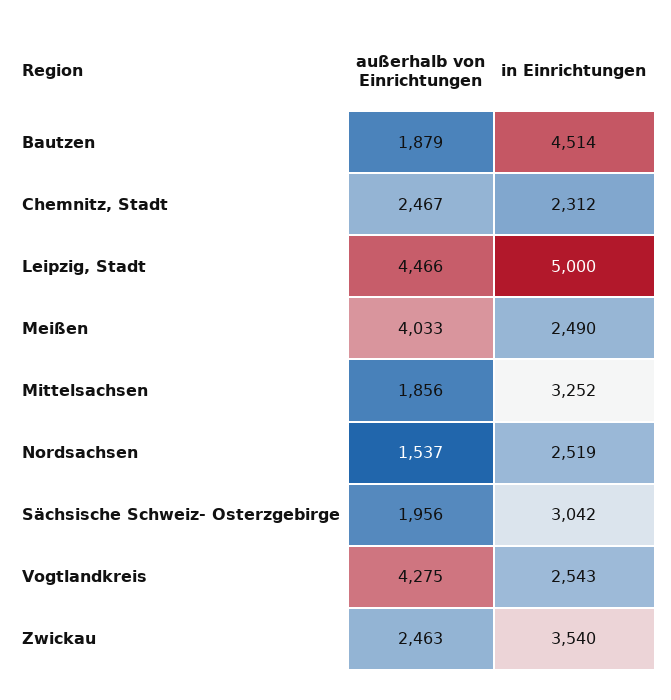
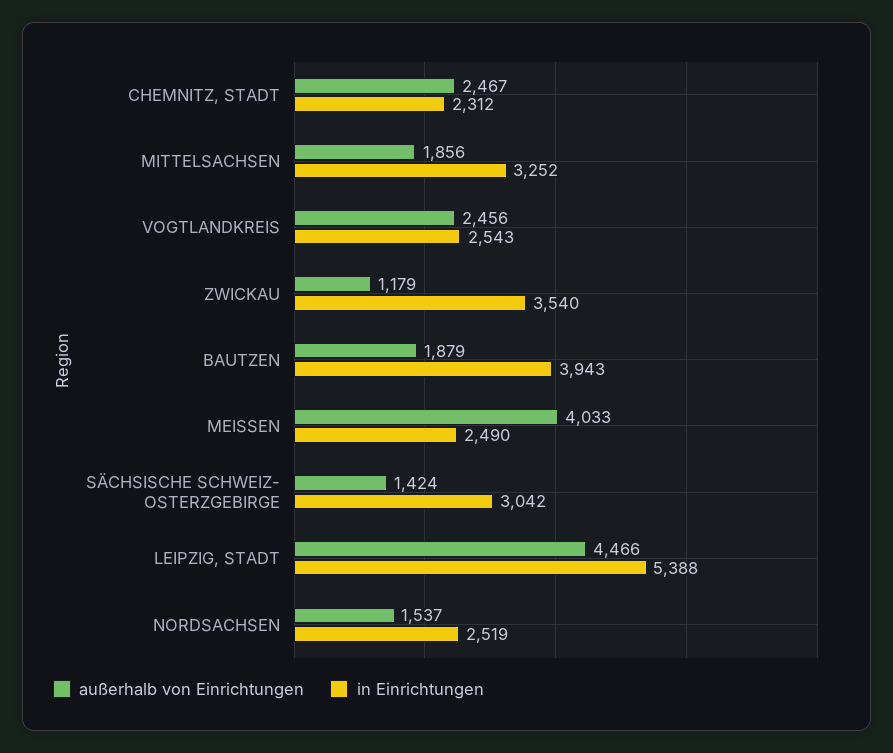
in Einrichtungen, Bautzen: 4514 -> 3943
in Einrichtungen, Leipzig, Stadt: 5000 -> 5388
außerhalb von Einrichtungen, Sächsische Schweiz- Osterzgebirge: 1956 -> 1424
außerhalb von Einrichtungen, Vogtlandkreis: 4275 -> 2456
außerhalb von Einrichtungen, Zwickau: 2463 -> 1179

